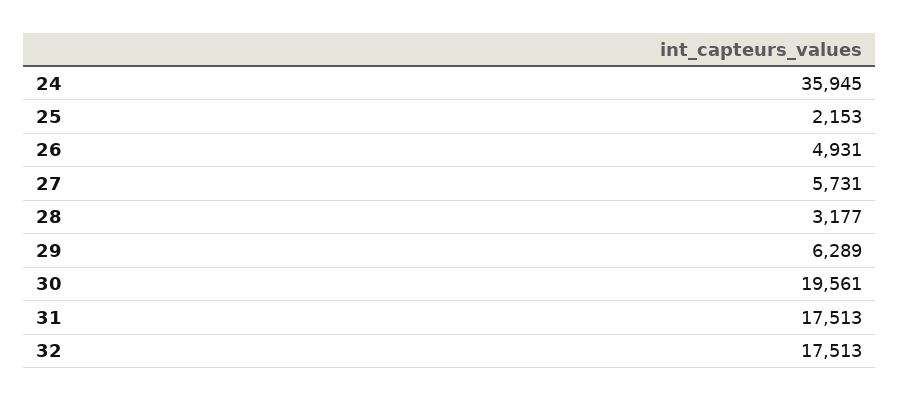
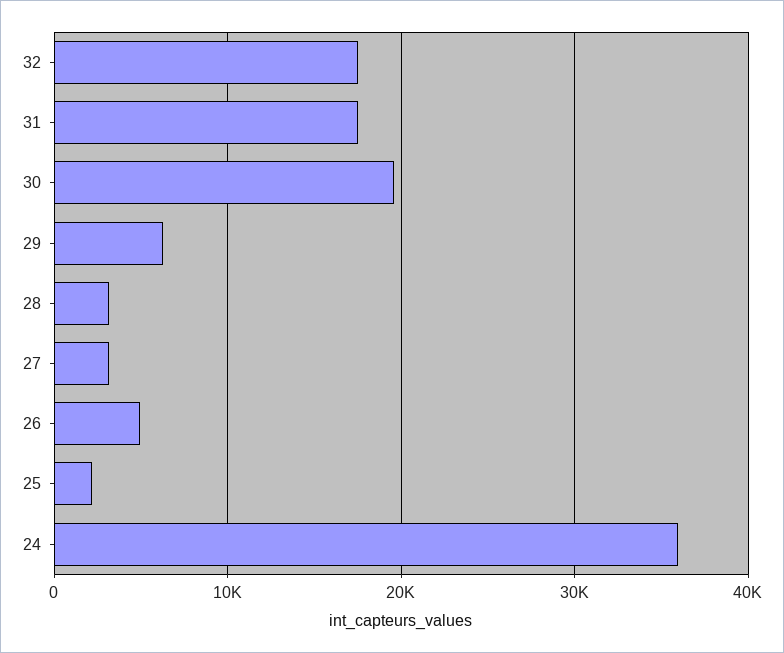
27: 5731 -> 3000

